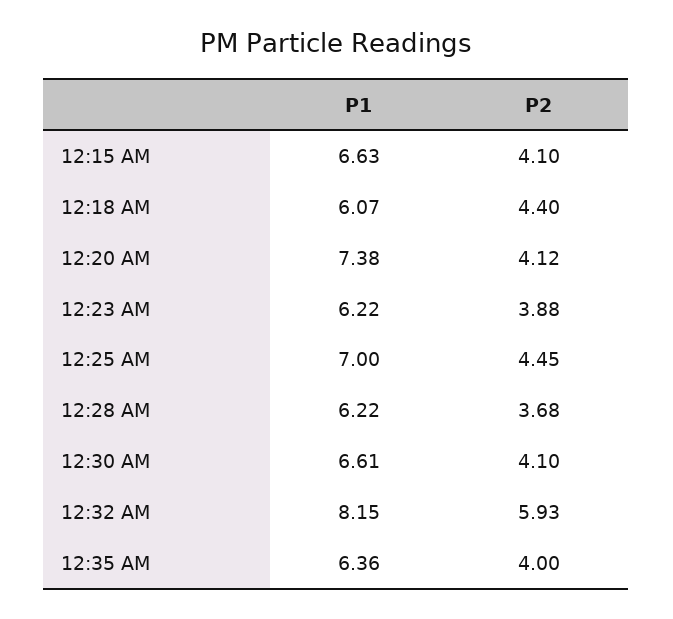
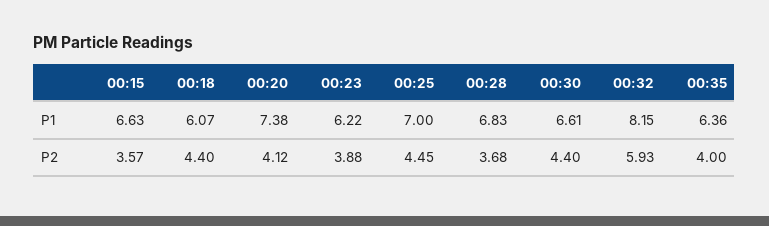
P2, 12:15 AM: 4.1 -> 3.57
P1, 12:28 AM: 6.22 -> 6.83
P2, 12:30 AM: 4.1 -> 4.4

